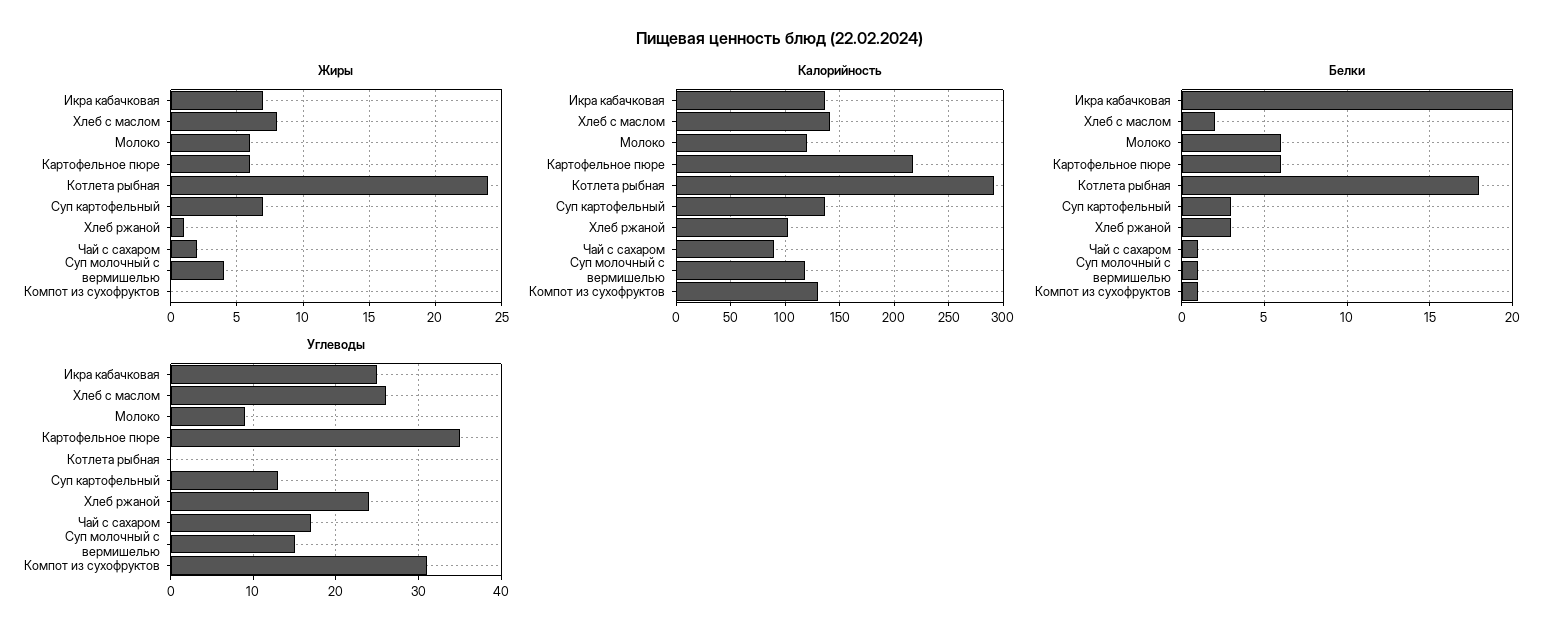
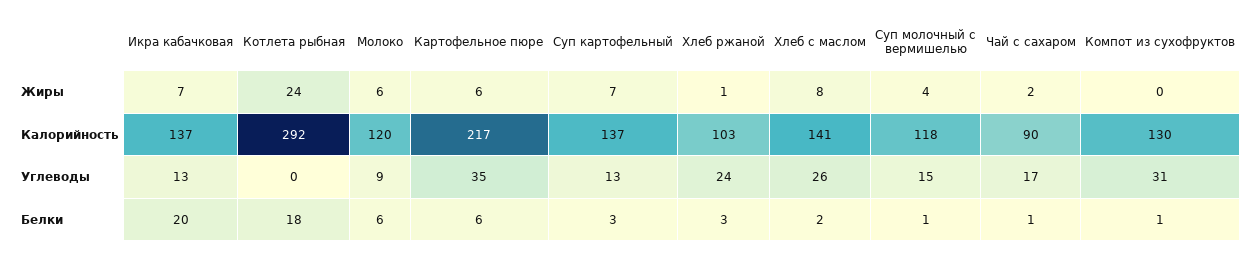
Углеводы, Икра кабачковая: 25 -> 13

